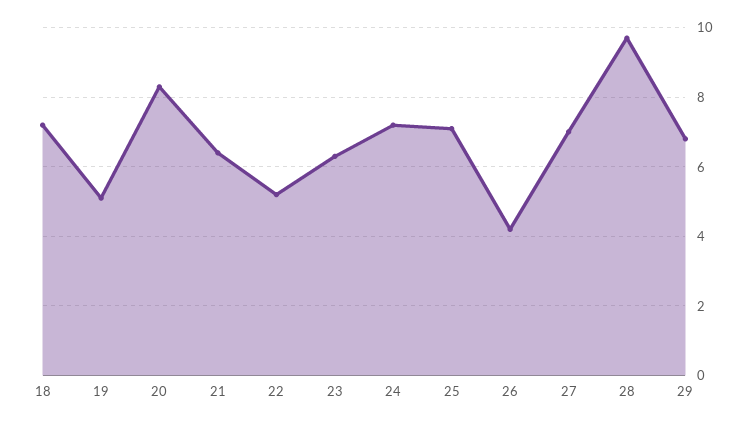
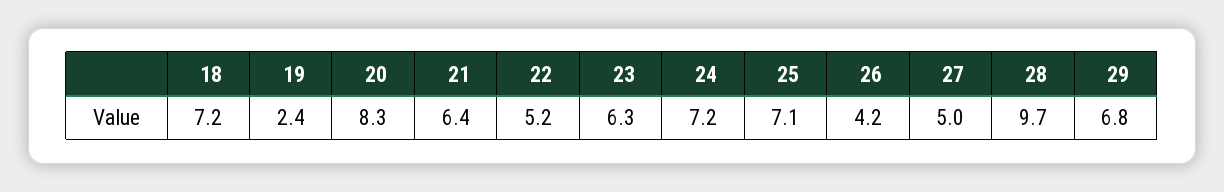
19: 5 -> 2.4
27: 7 -> 5

